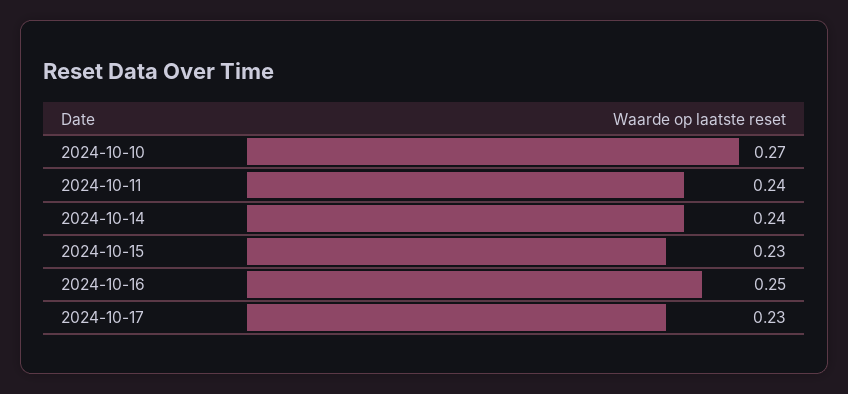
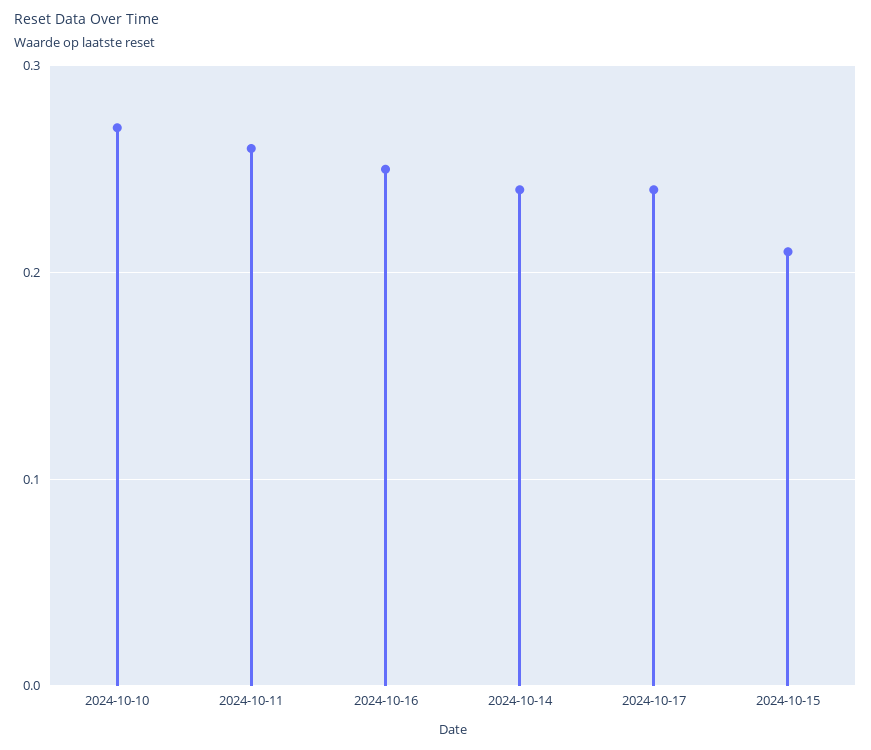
2024-10-11: 0.24 -> 0.26
2024-10-15: 0.23 -> 0.21
2024-10-17: 0.23 -> 0.24

